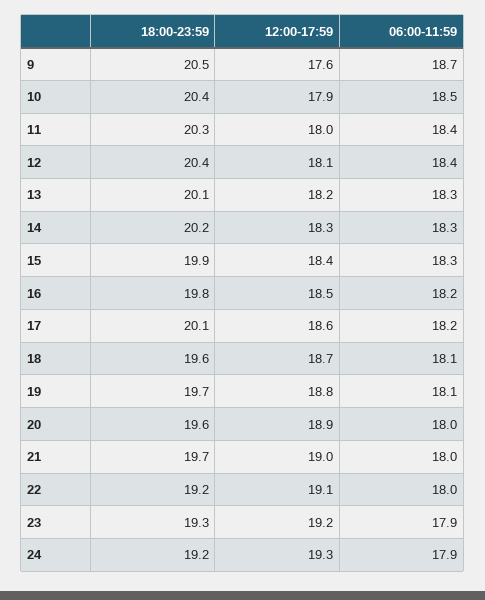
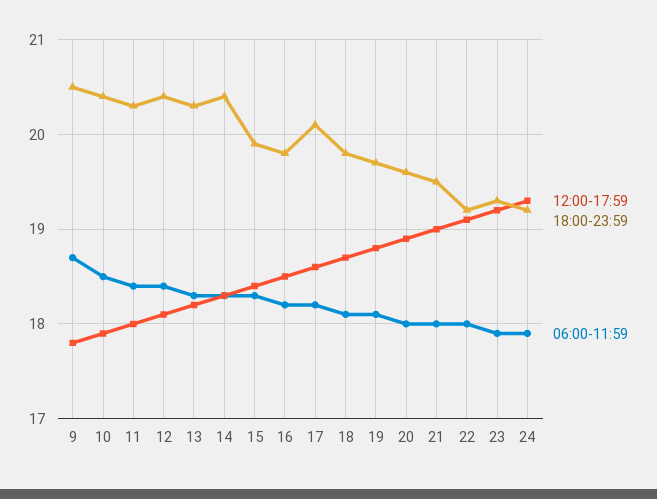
12:00-17:59, 9: 17.6 -> 17.8
18:00-23:59, 13: 20.1 -> 20.3
18:00-23:59, 14: 20.2 -> 20.4
18:00-23:59, 18: 19.6 -> 19.8
18:00-23:59, 21: 19.7 -> 19.5

